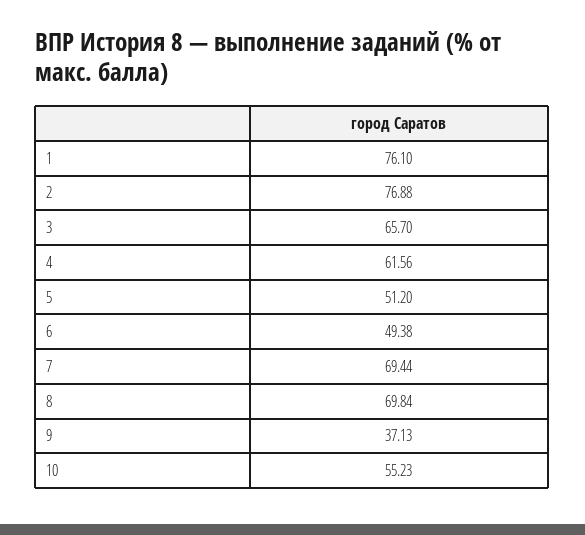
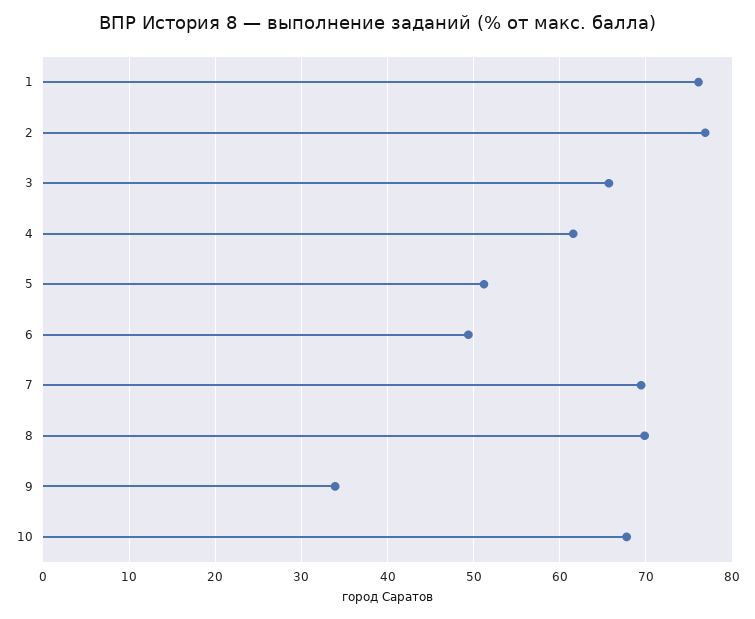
9: 37.13 -> 34
10: 55.23 -> 68

